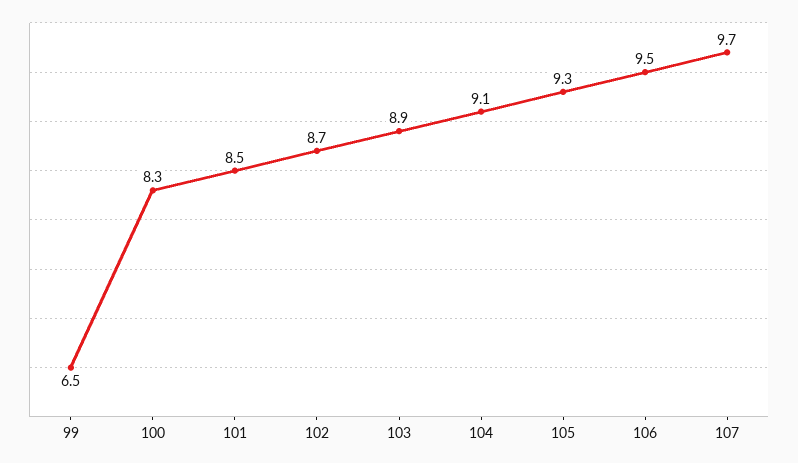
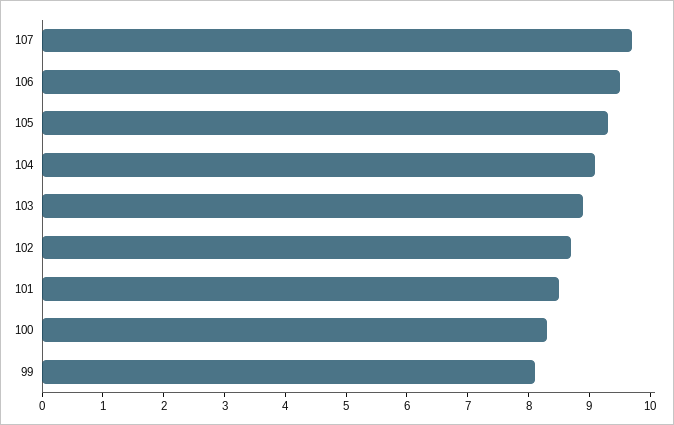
99: 6.5 -> 8

